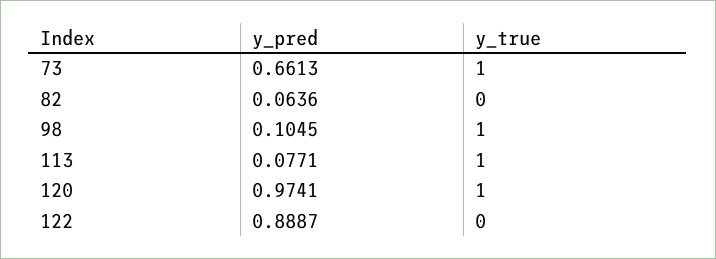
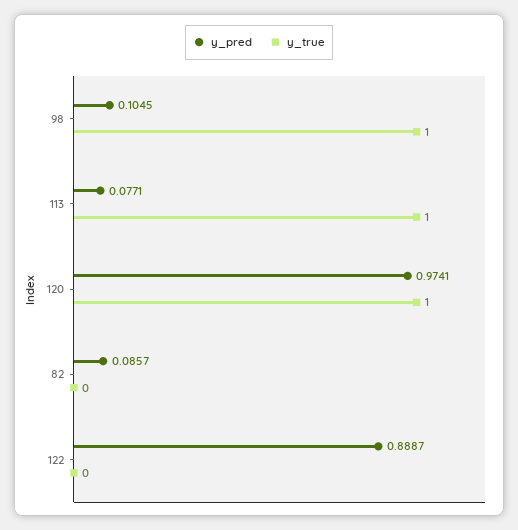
y_pred, 73: 0.6613 -> none
y_true, 73: 1 -> none
y_pred, 82: 0.0636 -> 0.0857

